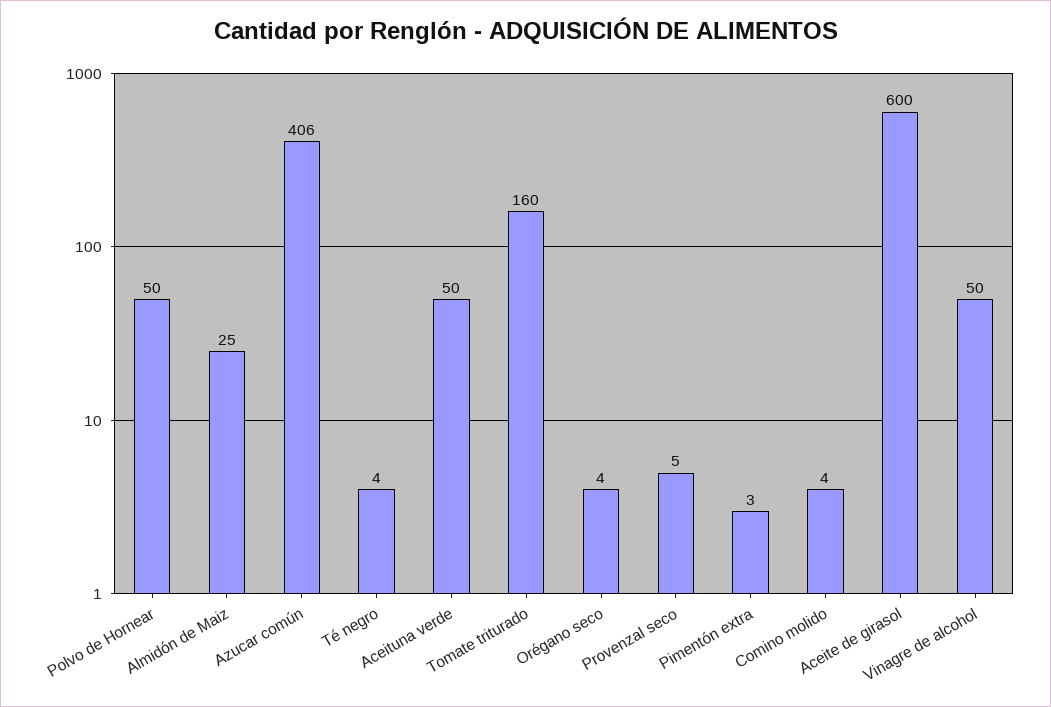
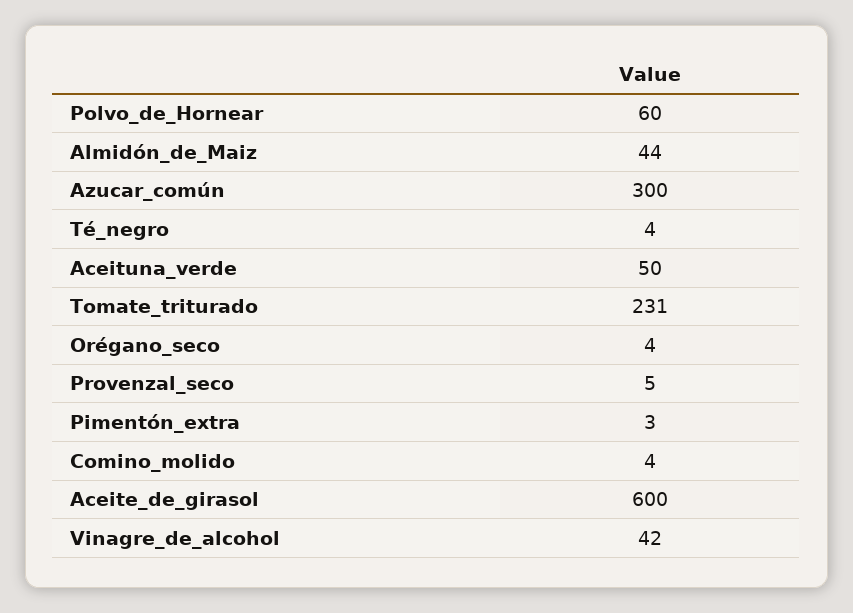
Polvo de Hornear: 50 -> 60
Almidón de Maiz: 25 -> 44
Azucar común: 406 -> 300
Tomate triturado: 160 -> 231
Vinagre de alcohol: 50 -> 42

